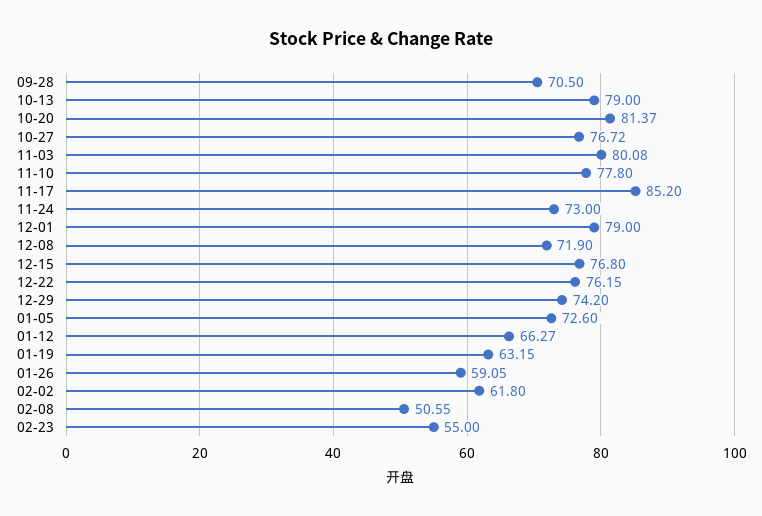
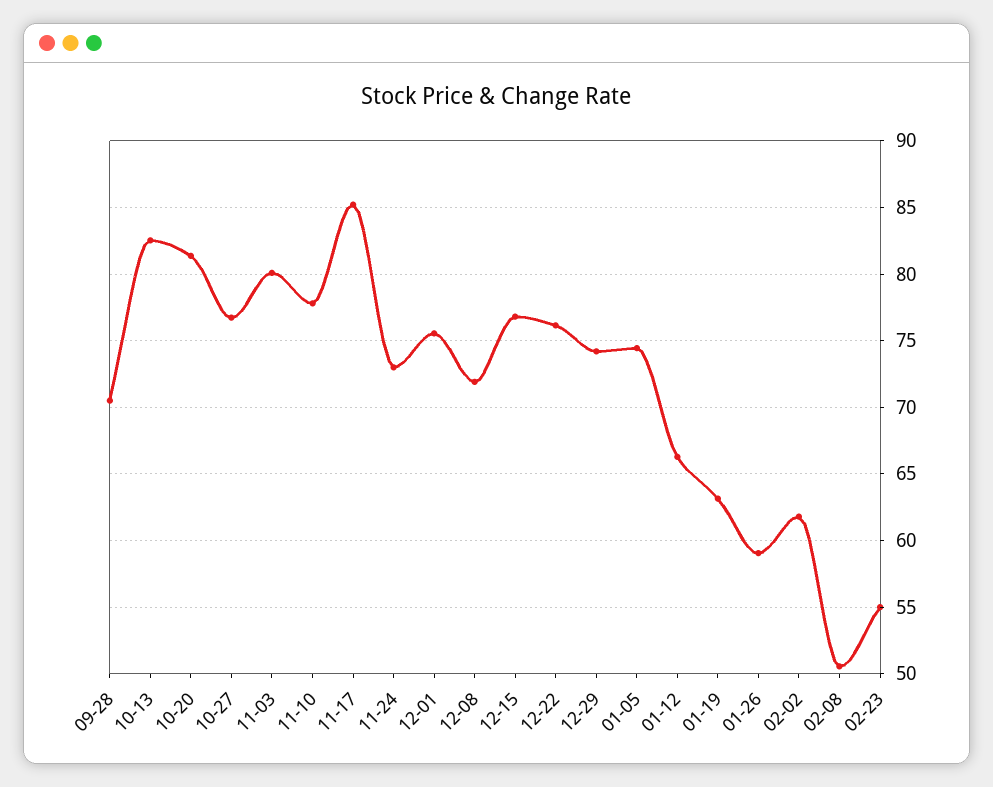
10-13: 79 -> 82.5
12-01: 79 -> 75.5
01-05: 72.6 -> 74.5

